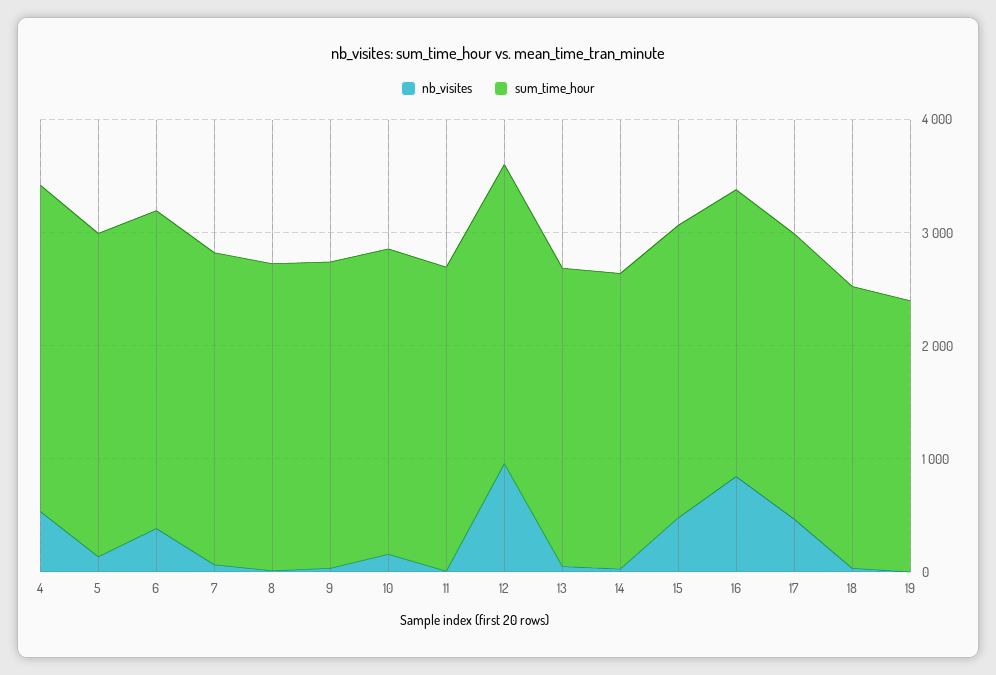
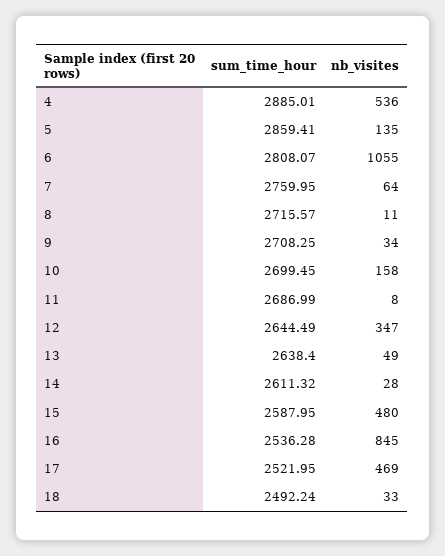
nb_visites, 6: 400 -> 1055
nb_visites, 12: 1000 -> 347
nb_visites, 19: 0 -> none
sum_time_hour, 19: 2400 -> none

